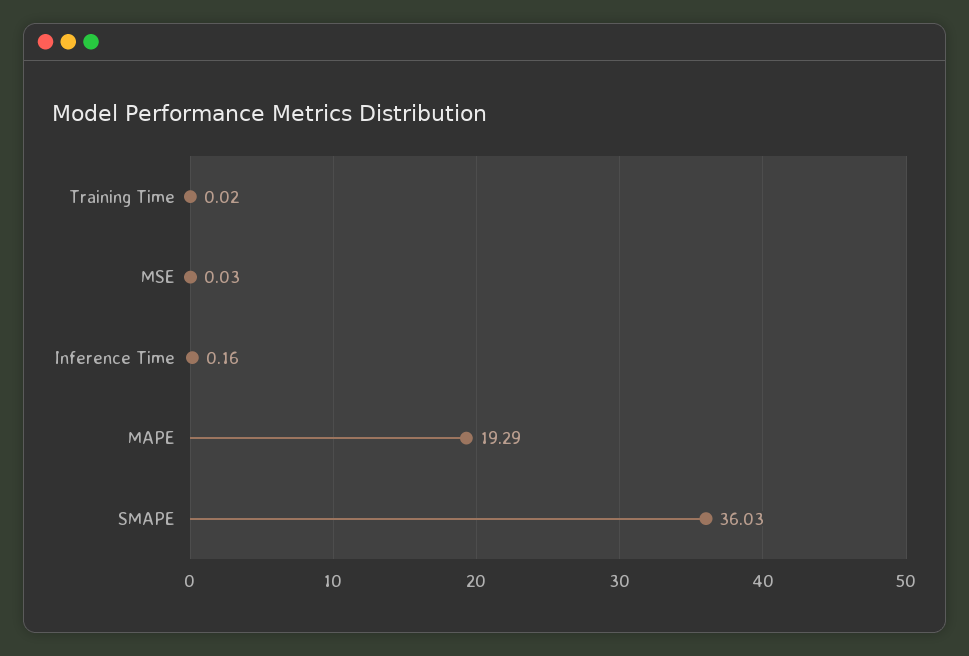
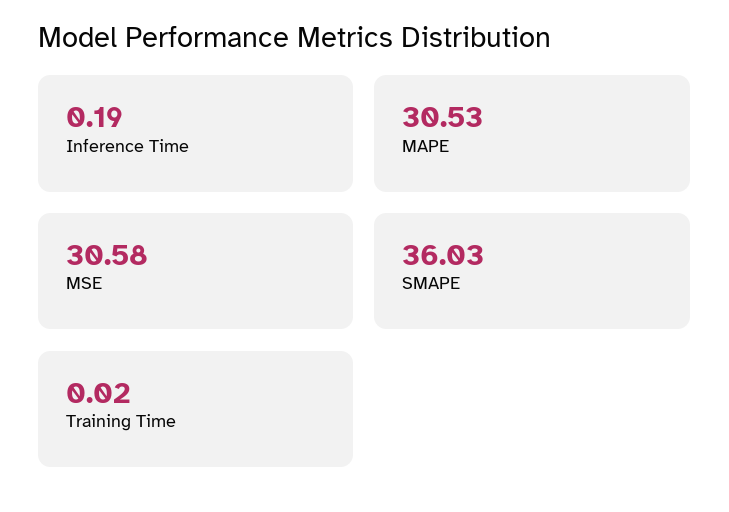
MSE: 0.03 -> 30.58
Inference Time: 0.16 -> 0.19
MAPE: 19.29 -> 30.53

